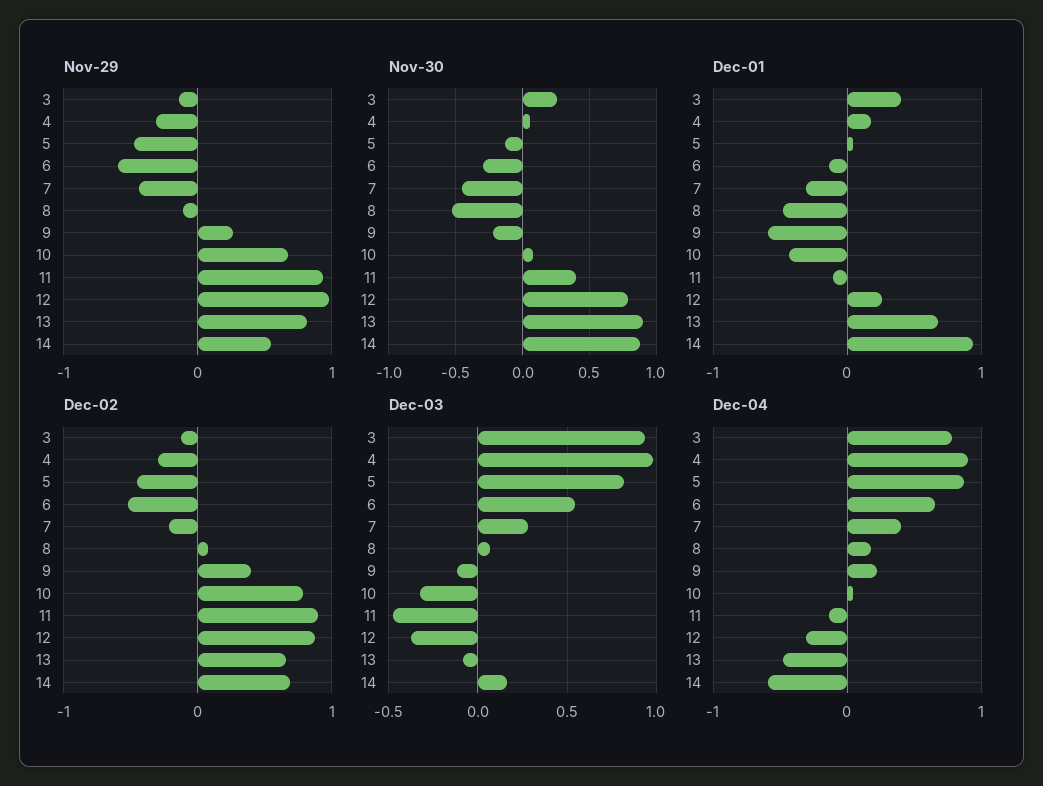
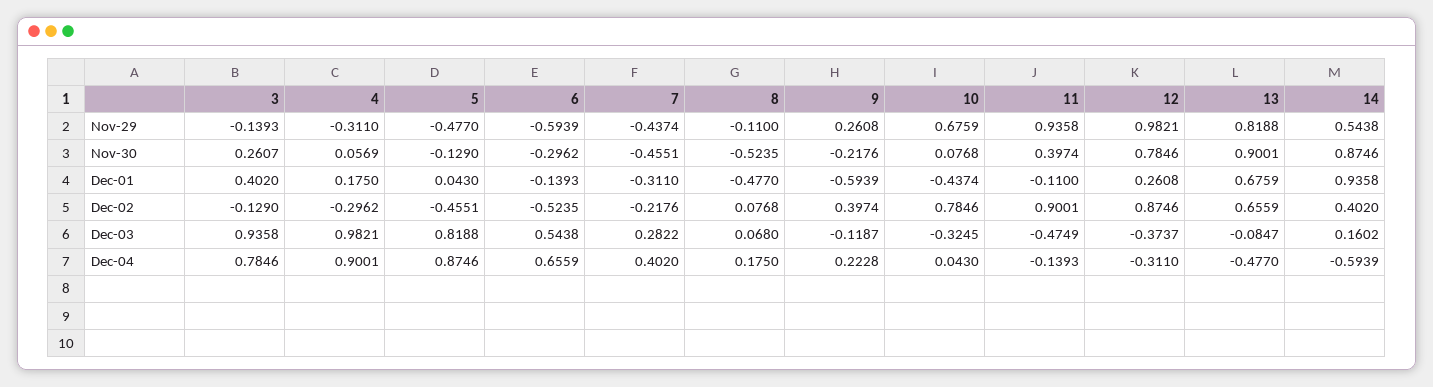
Dec-02, 14: 0.7 -> 0.402

